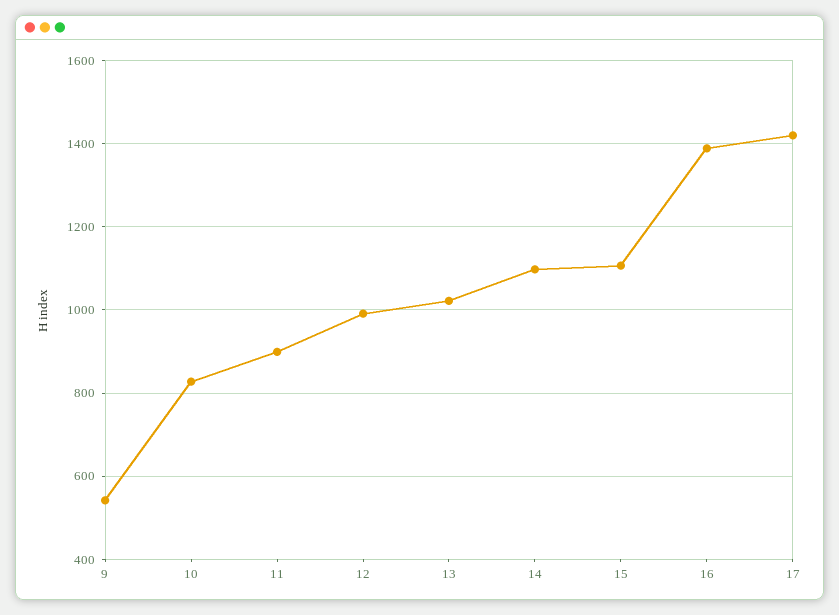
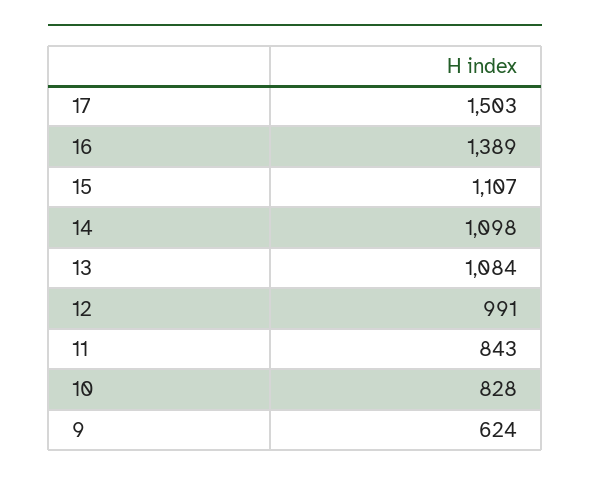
9: 540 -> 624
11: 900 -> 843
13: 1020 -> 1084
17: 1420 -> 1503

